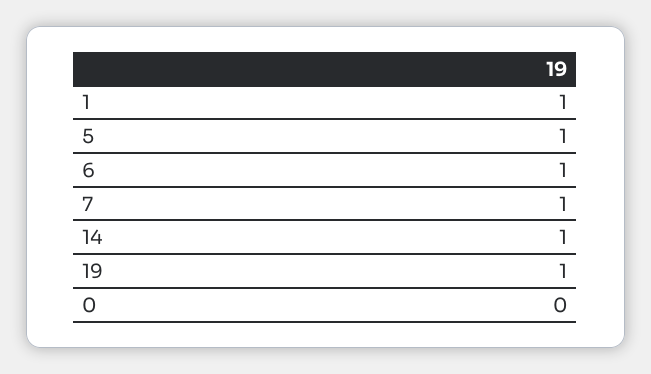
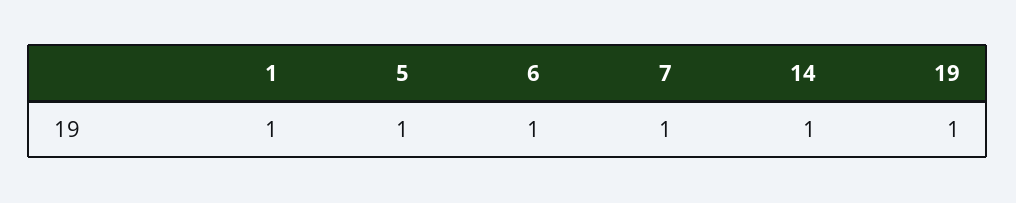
0: 0 -> none

